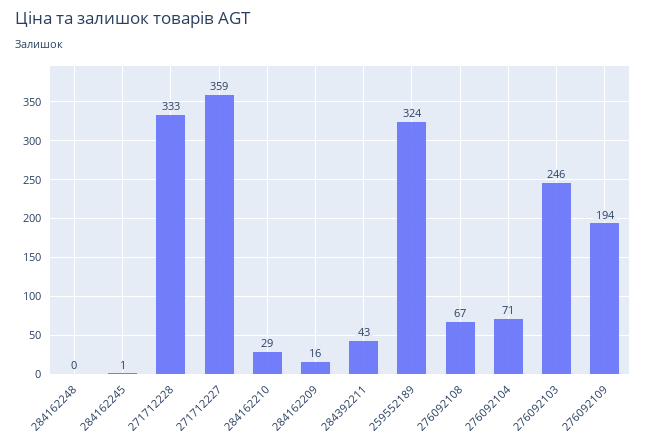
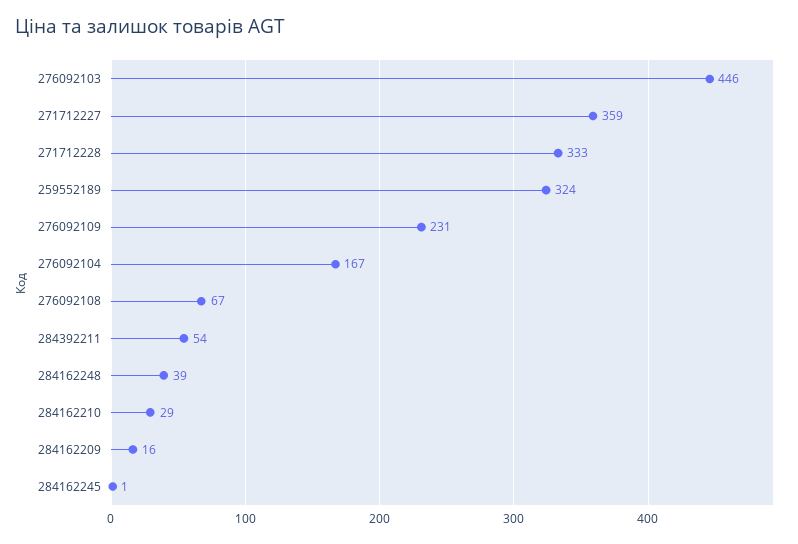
284162248: 0 -> 39
284392211: 43 -> 54
276092104: 71 -> 167
276092103: 246 -> 446
276092109: 194 -> 231

